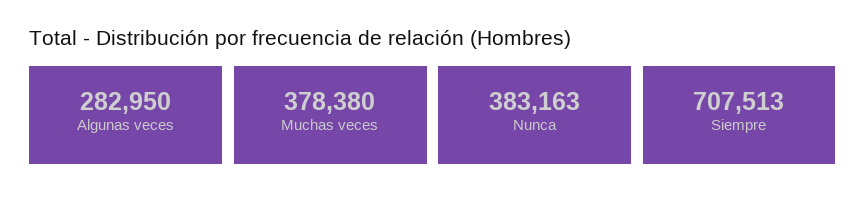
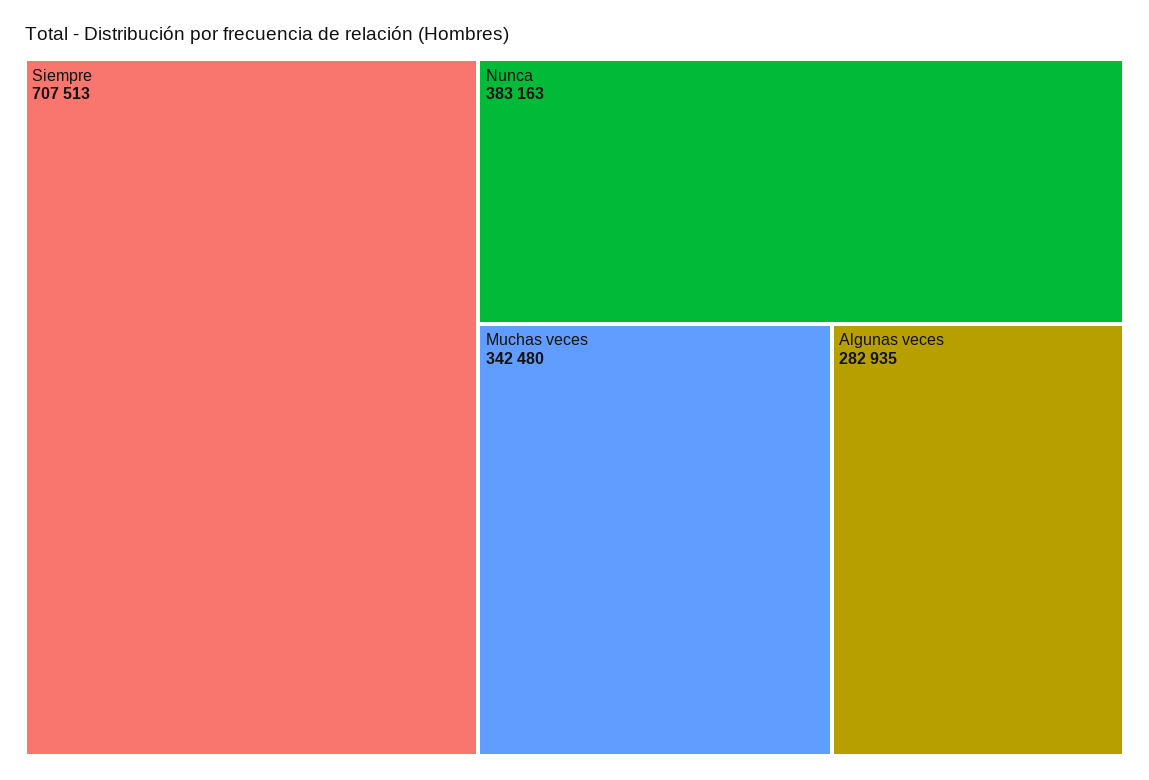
Algunas veces: 282950 -> 282935
Muchas veces: 378380 -> 342480

